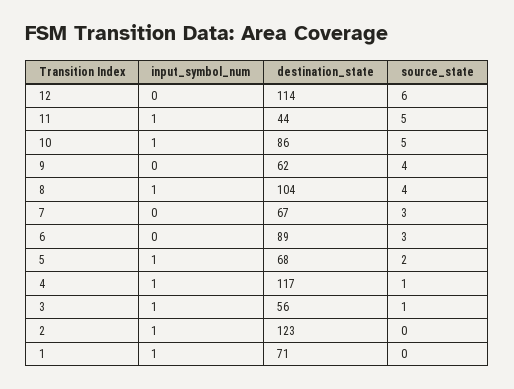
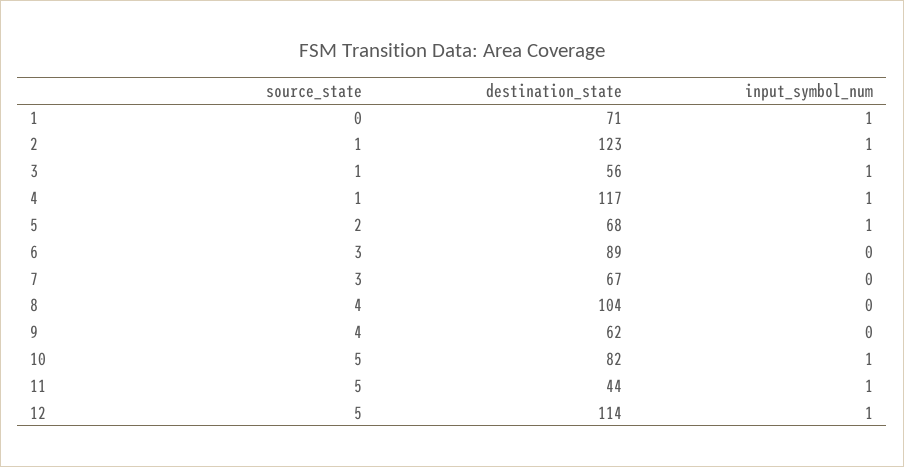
input_symbol_num, 12: 0 -> 1
source_state, 12: 6 -> 5
destination_state, 10: 86 -> 82
input_symbol_num, 8: 1 -> 0
source_state, 2: 0 -> 1

